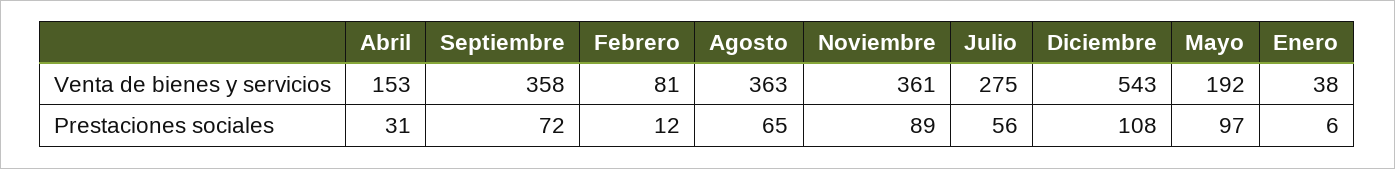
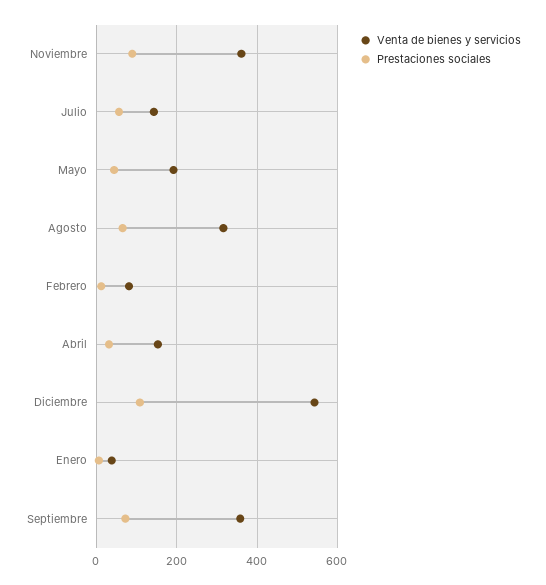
Venta de bienes y servicios, Agosto: 363 -> 320
Venta de bienes y servicios, Julio: 275 -> 140
Prestaciones sociales, Mayo: 97 -> 40

